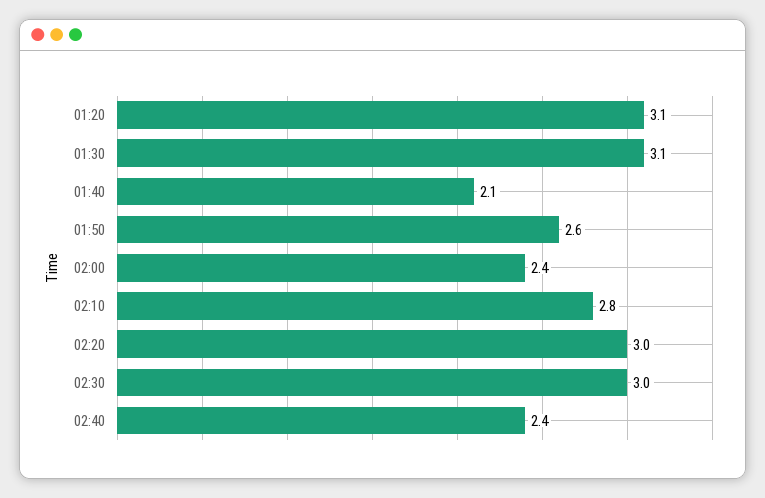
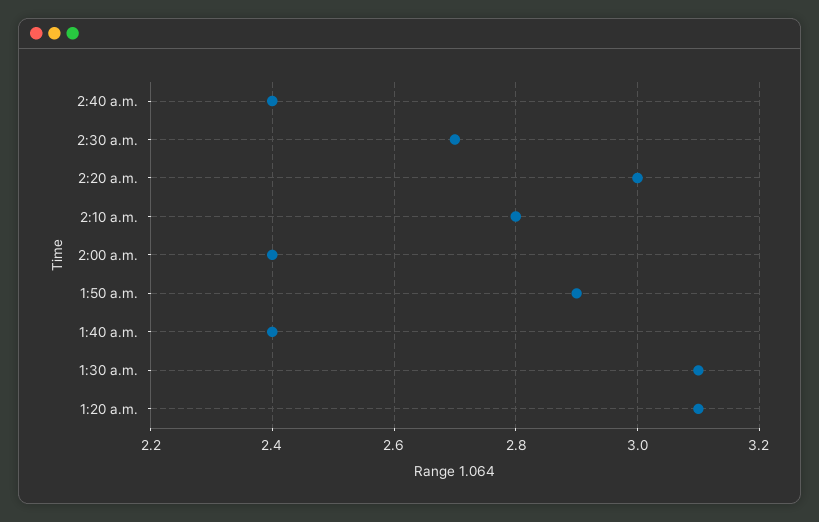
01:40: 2.1 -> 2.4
01:50: 2.6 -> 2.9
02:30: 3 -> 2.7

